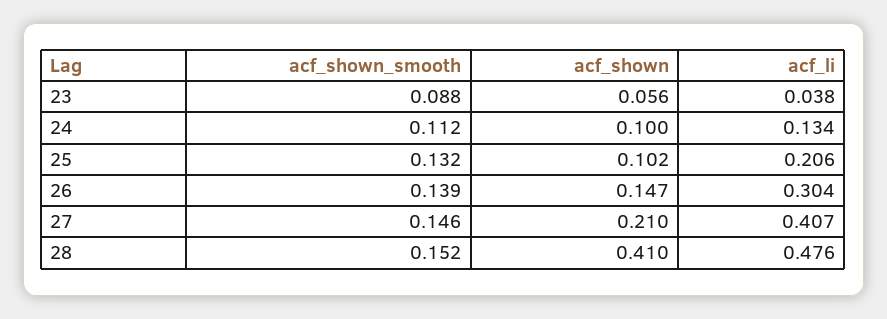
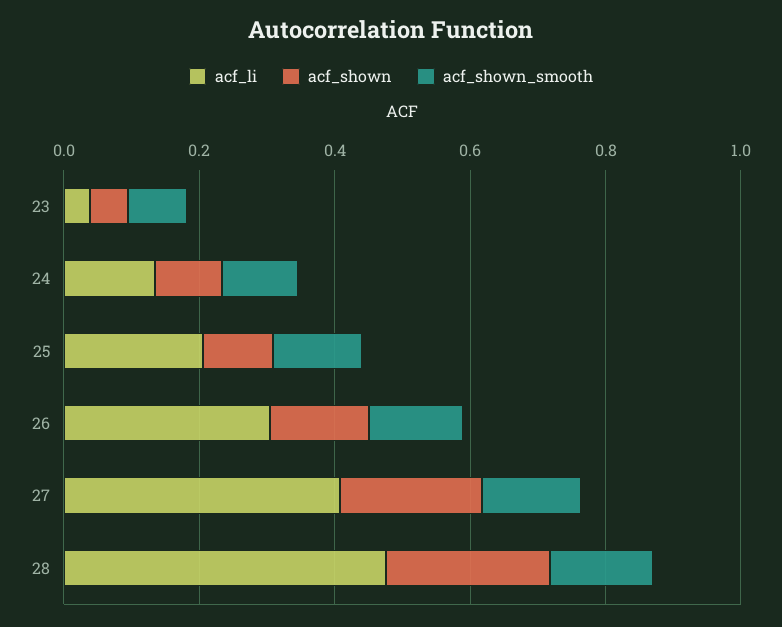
acf_shown, 28: 0.41 -> 0.25

